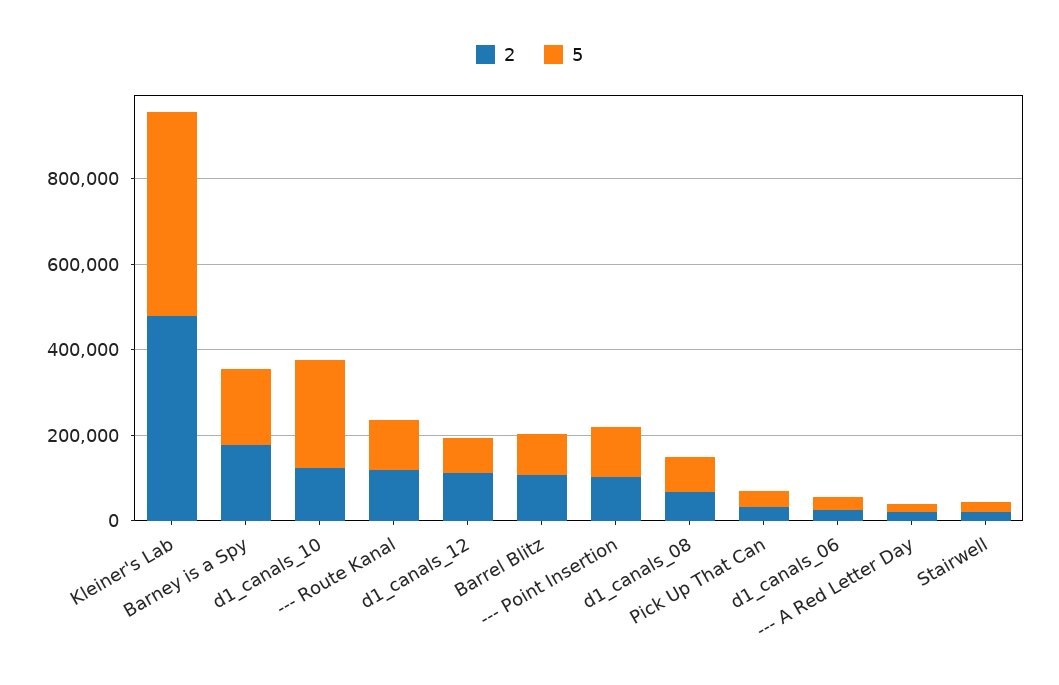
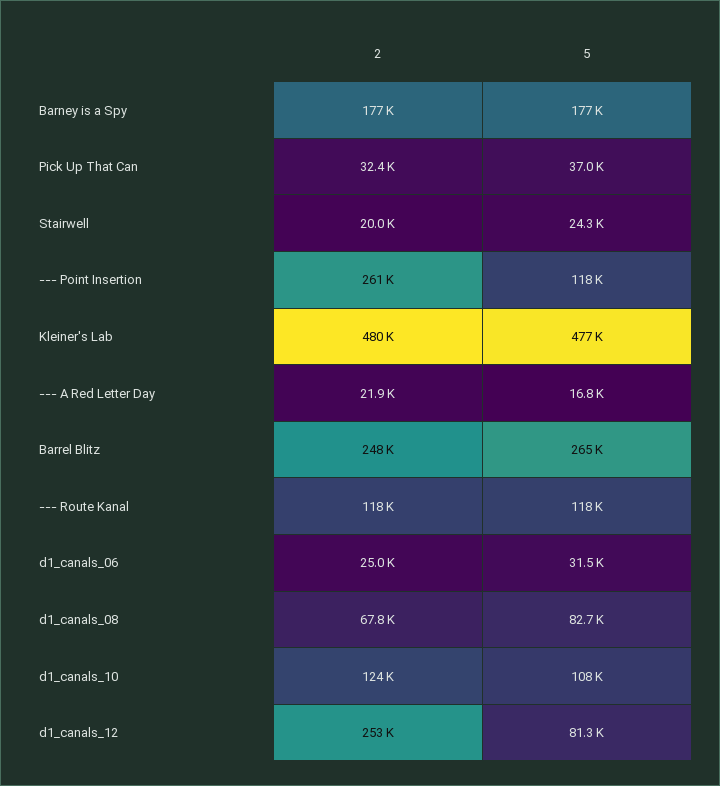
5, d1_canals_10: 250000 -> 108000
2, d1_canals_12: 100000 -> 253000
2, Barrel Blitz: 100000 -> 248000
5, Barrel Blitz: 100000 -> 265000
2, --- Point Insertion: 100000 -> 261000

